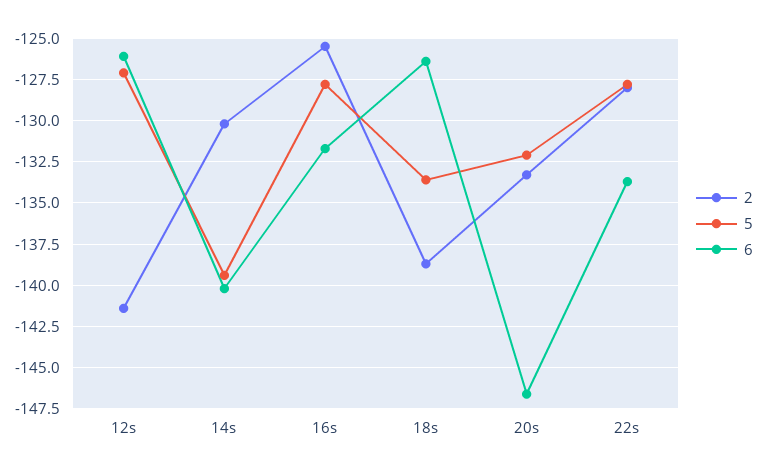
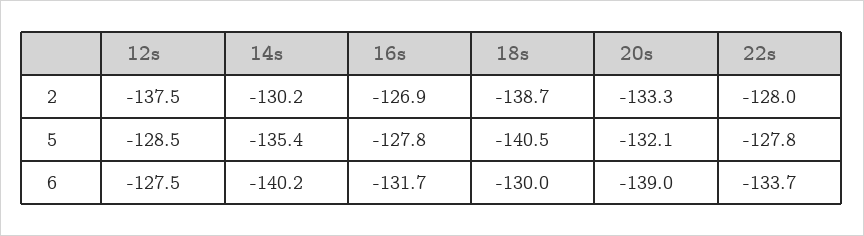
2, 12s: -141.5 -> -137.5
5, 12s: -127 -> -128.5
6, 12s: -126 -> -127.5
5, 14s: -139.5 -> -135.4
2, 16s: -125.5 -> -126.9
5, 18s: -133.5 -> -140.5
6, 18s: -126.5 -> -130
6, 20s: -146.5 -> -139

